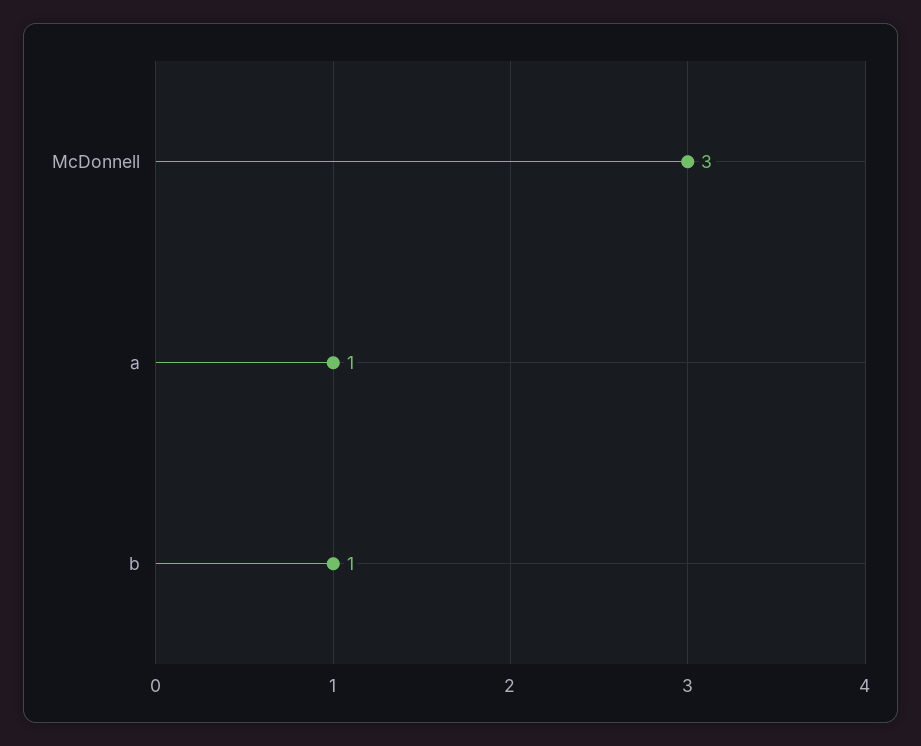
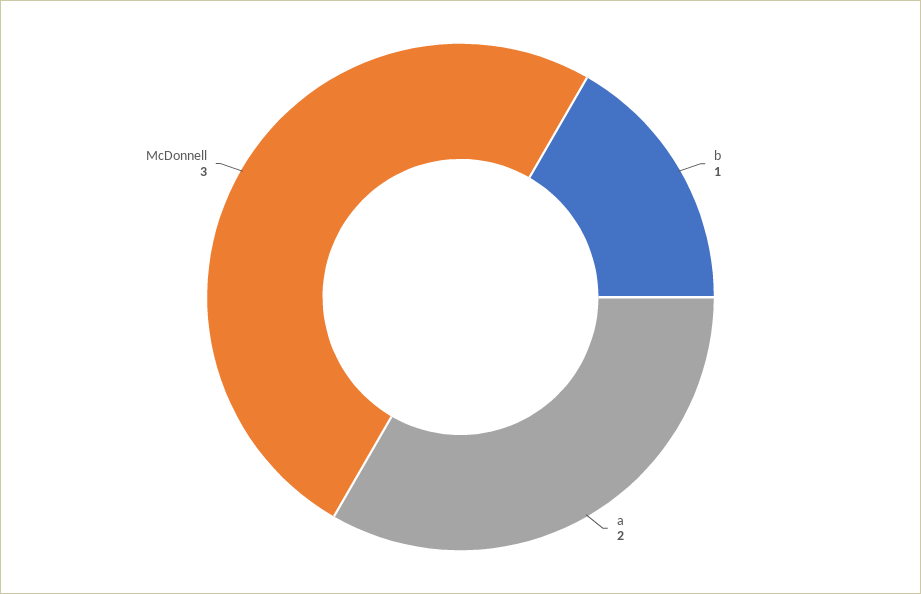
a: 1 -> 2

